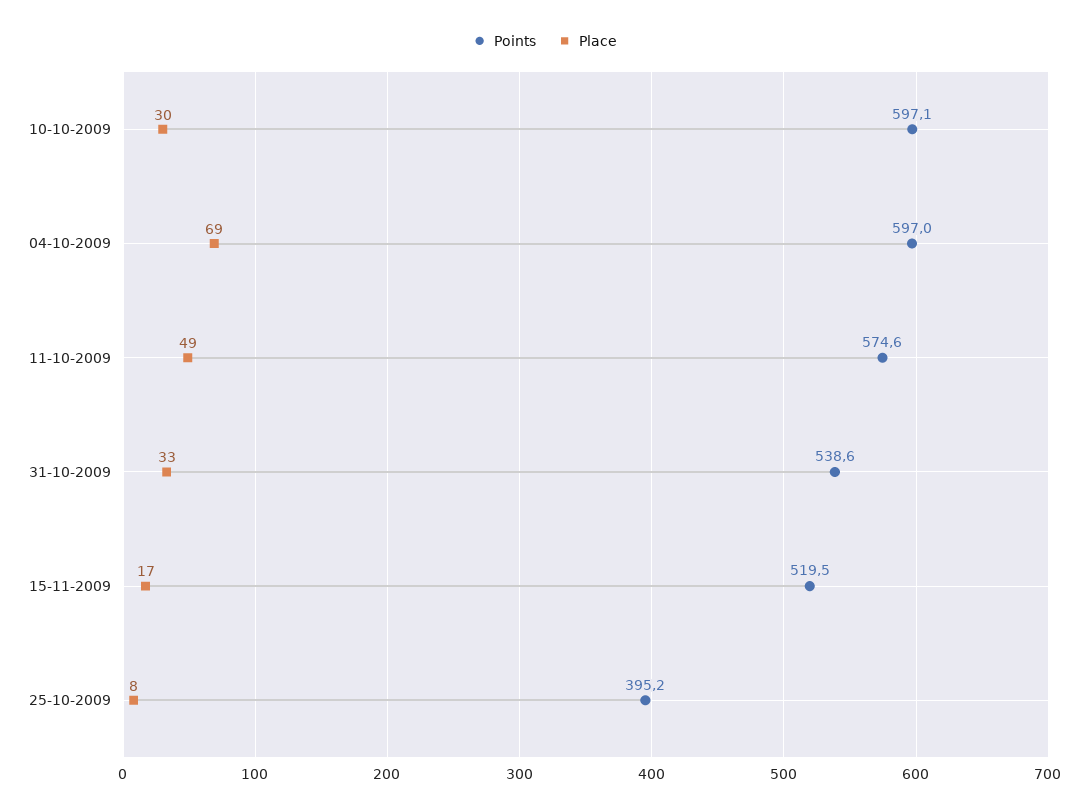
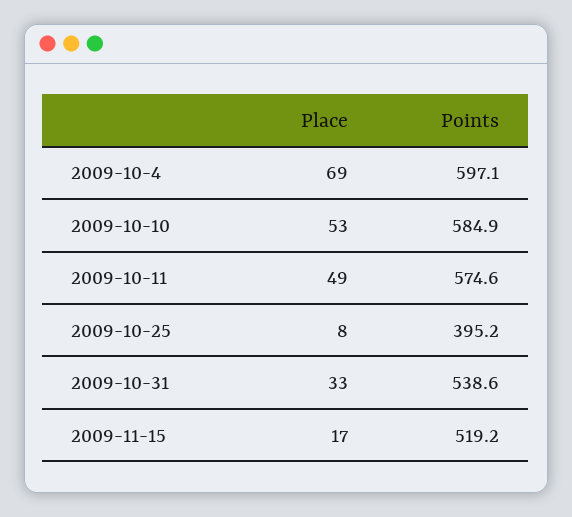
Points, 10-10-2009: 597.1 -> 584.9
Place, 10-10-2009: 30 -> 53
Points, 04-10-2009: 597 -> 597.1
Points, 15-11-2009: 519.5 -> 519.2

